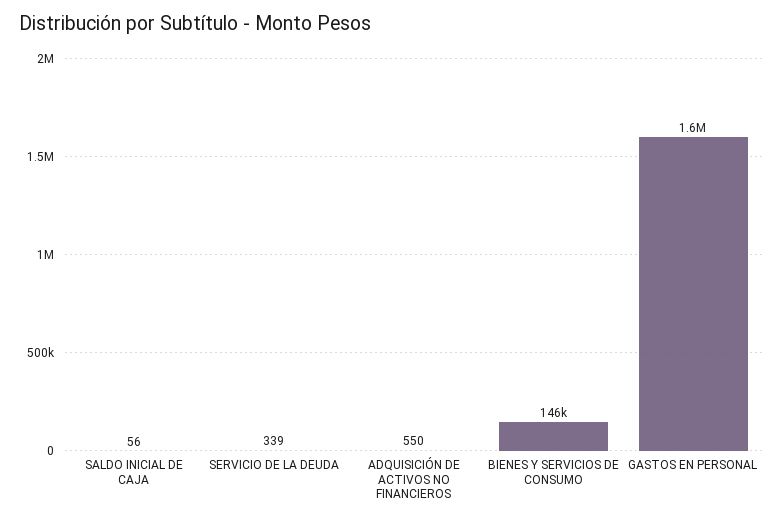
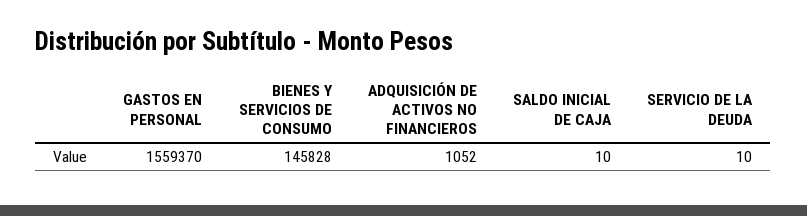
SALDO INICIAL DE CAJA: 56 -> 10
SERVICIO DE LA DEUDA: 339 -> 10
ADQUISICIÓN DE ACTIVOS NO FINANCIEROS: 550 -> 1052

